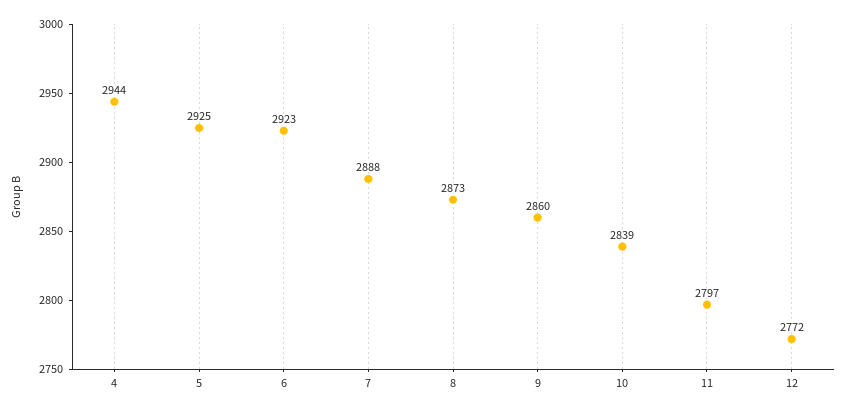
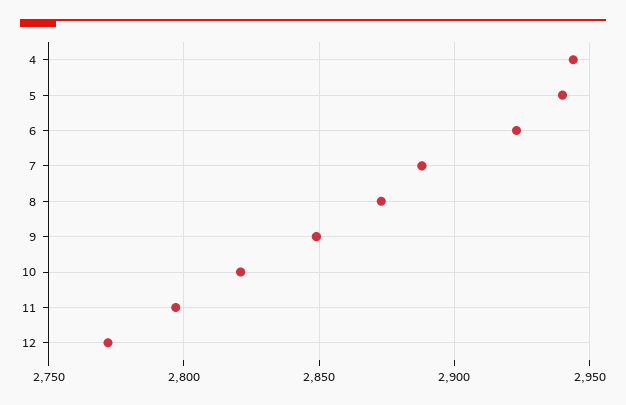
5: 2925 -> 2940
9: 2860 -> 2850
10: 2839 -> 2820

